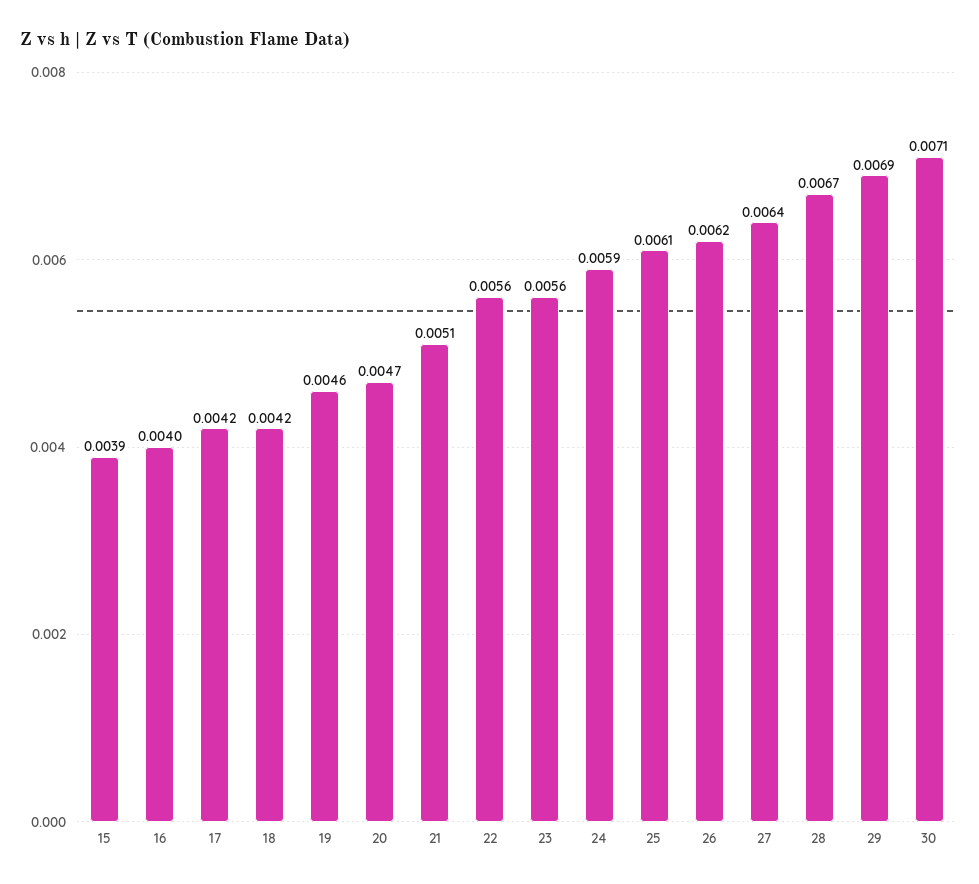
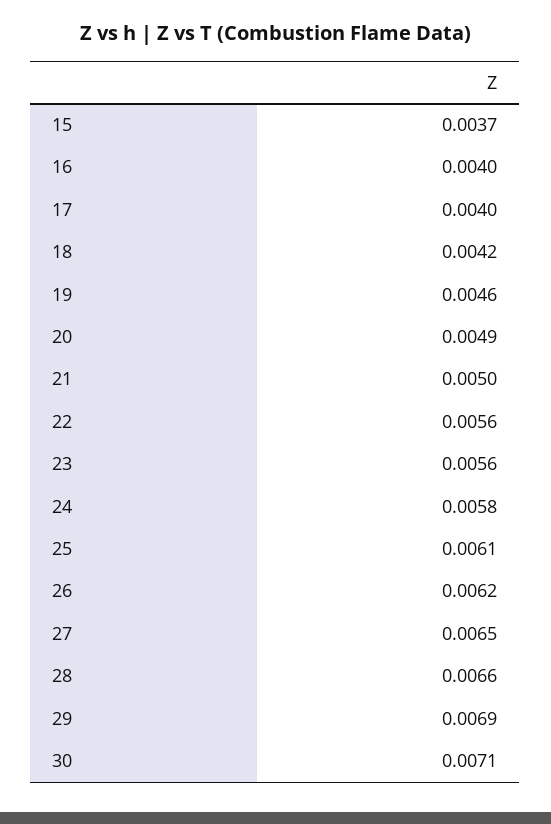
15: 0.0039 -> 0.0037
17: 0.0042 -> 0.004
20: 0.0047 -> 0.0049
21: 0.0051 -> 0.005
24: 0.0059 -> 0.0058
27: 0.0064 -> 0.0065
28: 0.0067 -> 0.0066

